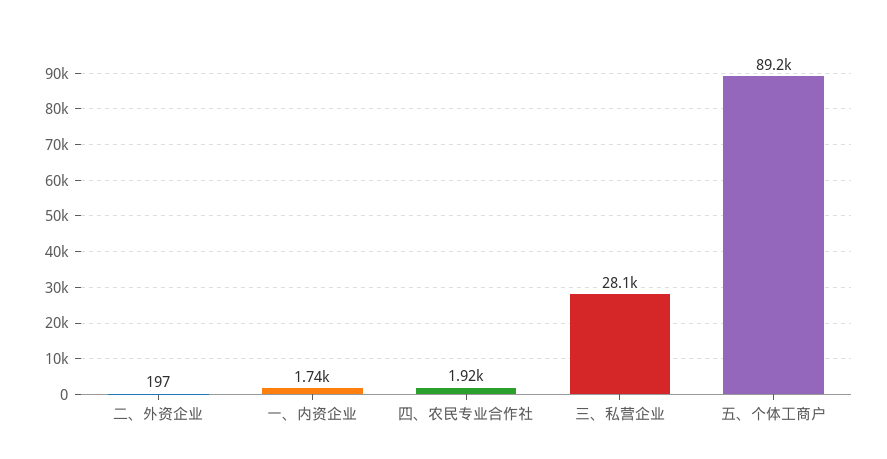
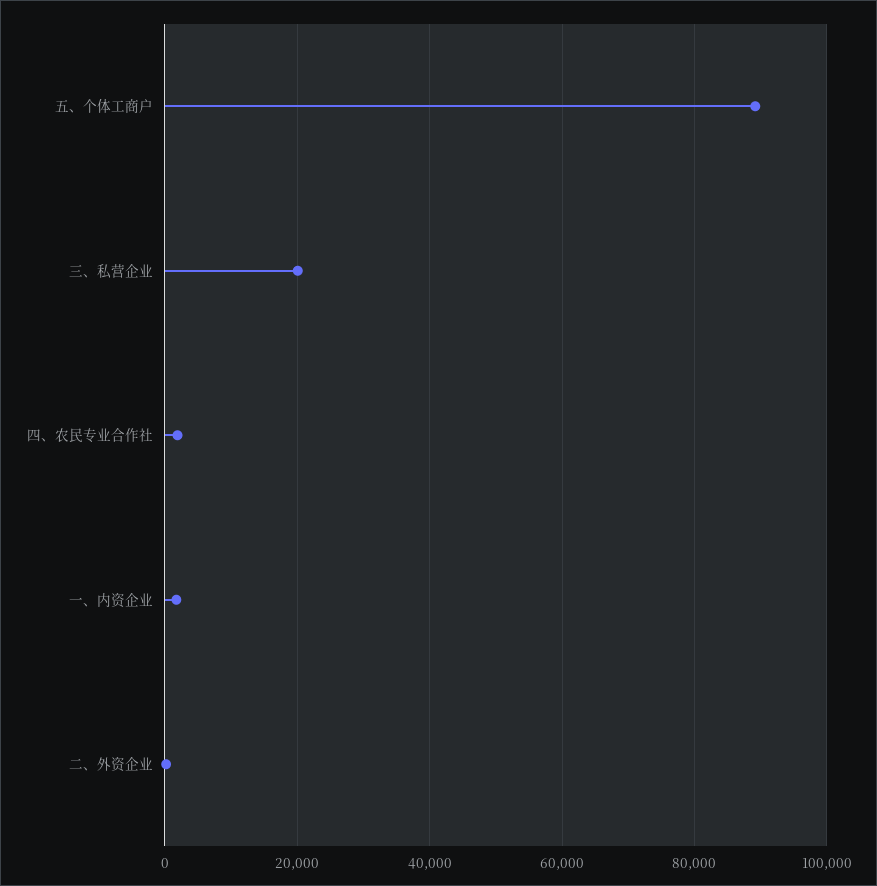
三、私营企业: 28100 -> 20000

